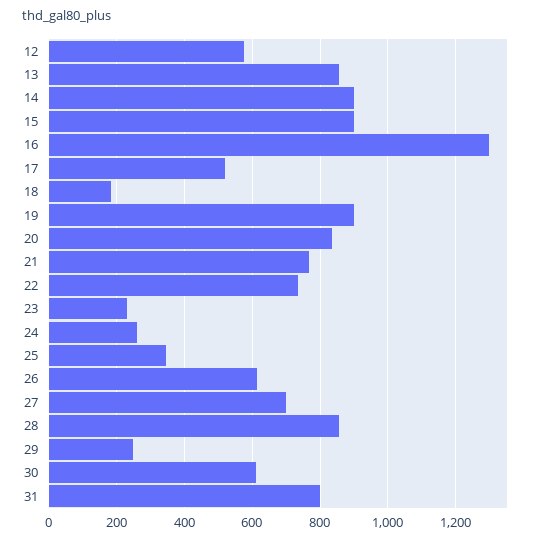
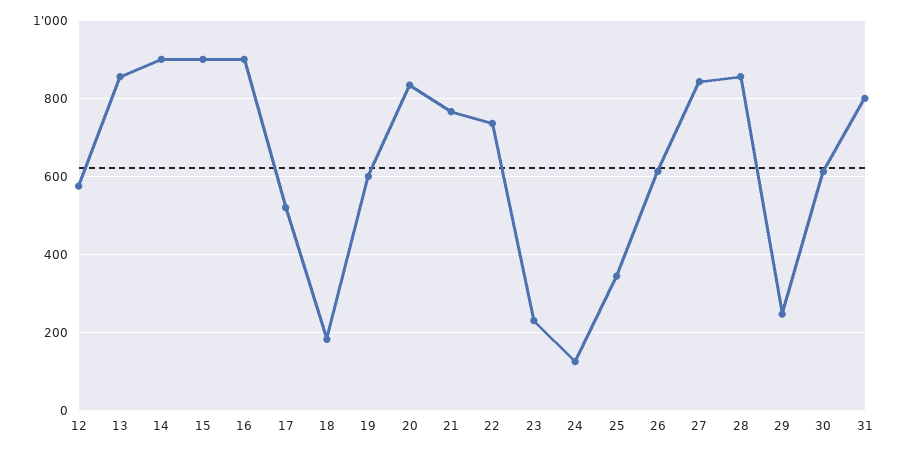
16: 1300 -> 900
19: 900 -> 600
24: 260 -> 120
27: 700 -> 840

